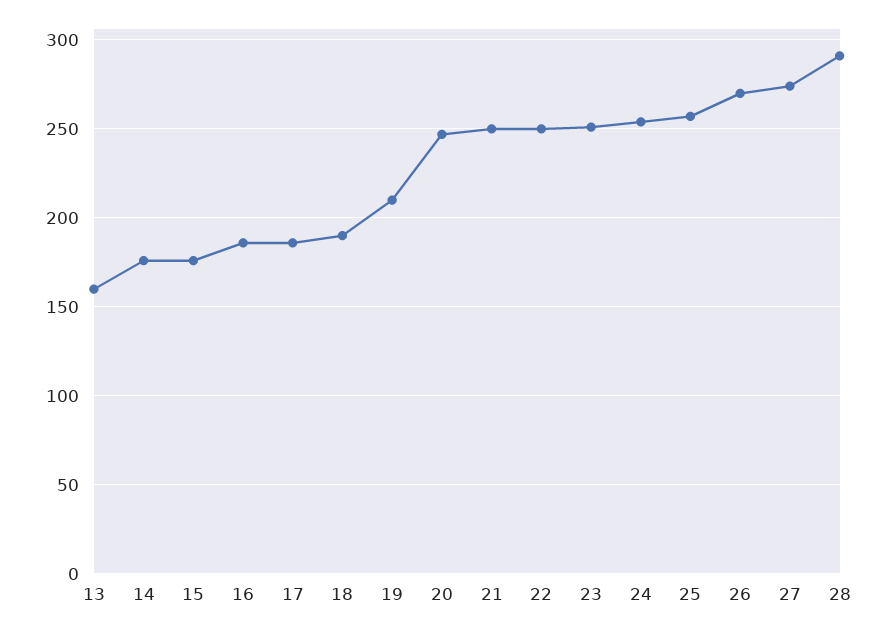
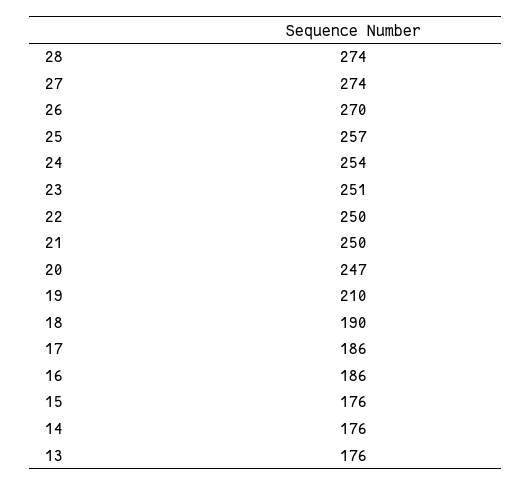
13: 160 -> 176
28: 290 -> 274

